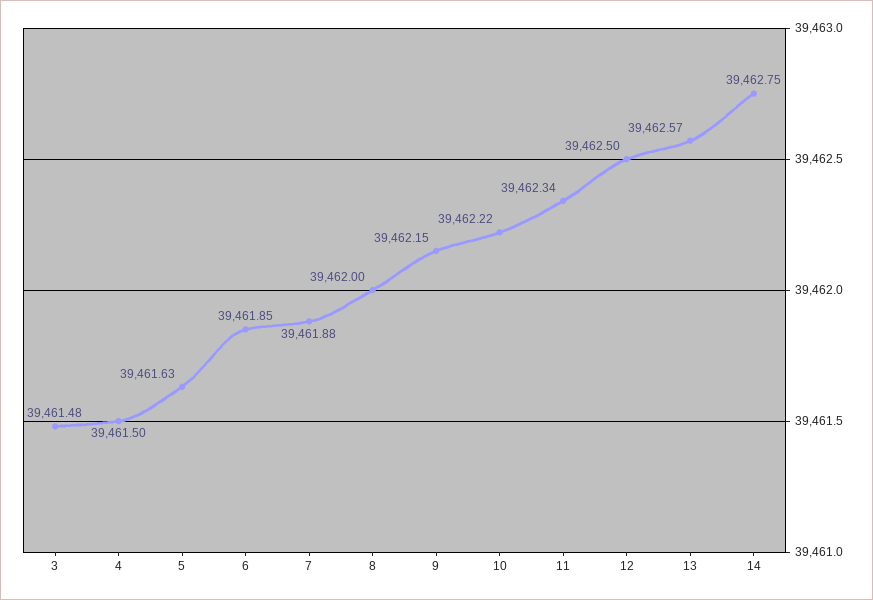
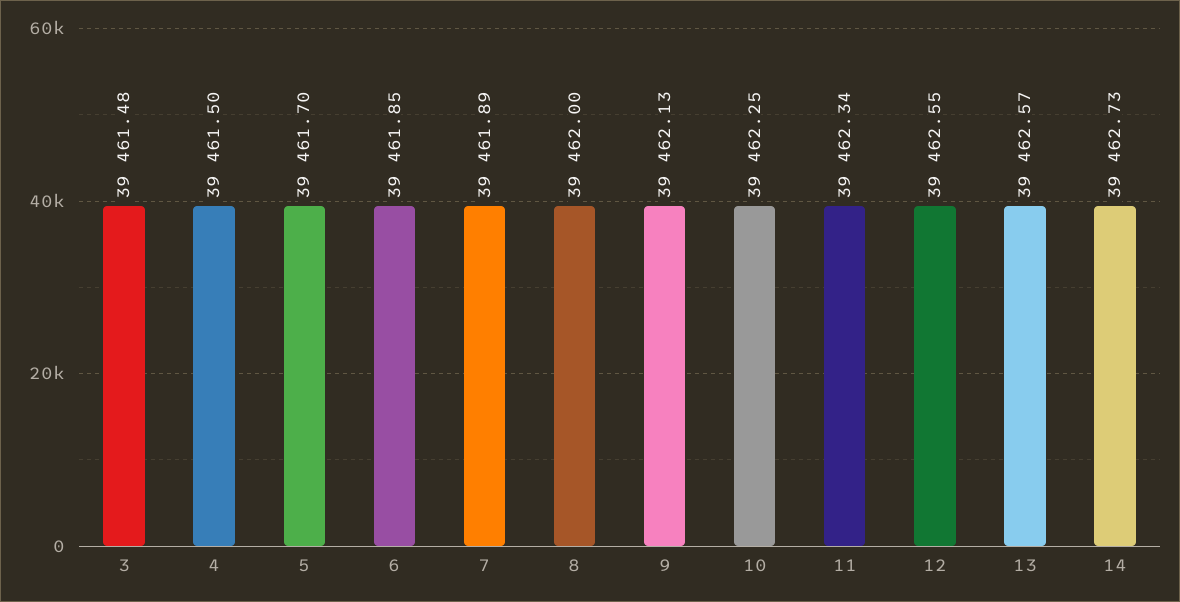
5: 39461.63 -> 39461.7
7: 39461.88 -> 39461.89
9: 39462.15 -> 39462.13
10: 39462.22 -> 39462.25
12: 39462.5 -> 39462.55
14: 39462.75 -> 39462.73

